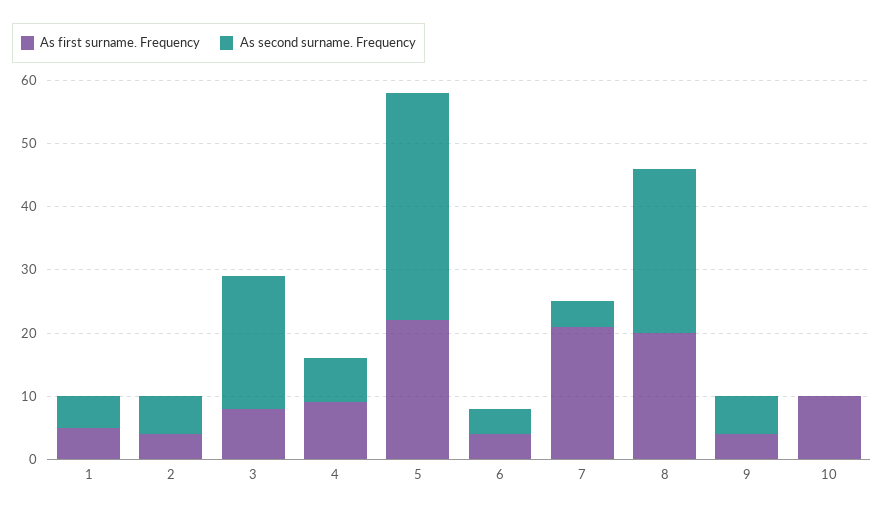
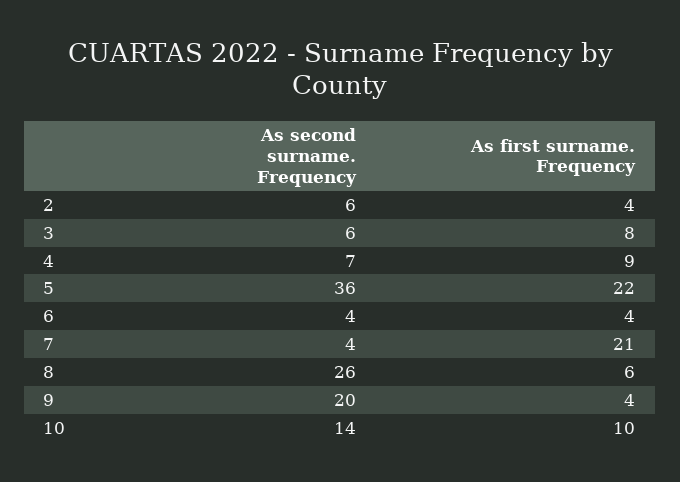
As first surname. Frequency, 1: 5 -> none
As second surname. Frequency, 1: 5 -> none
As second surname. Frequency, 3: 20 -> 6
As first surname. Frequency, 8: 20 -> 6
As second surname. Frequency, 9: 5 -> 20
As second surname. Frequency, 10: 0 -> 14

